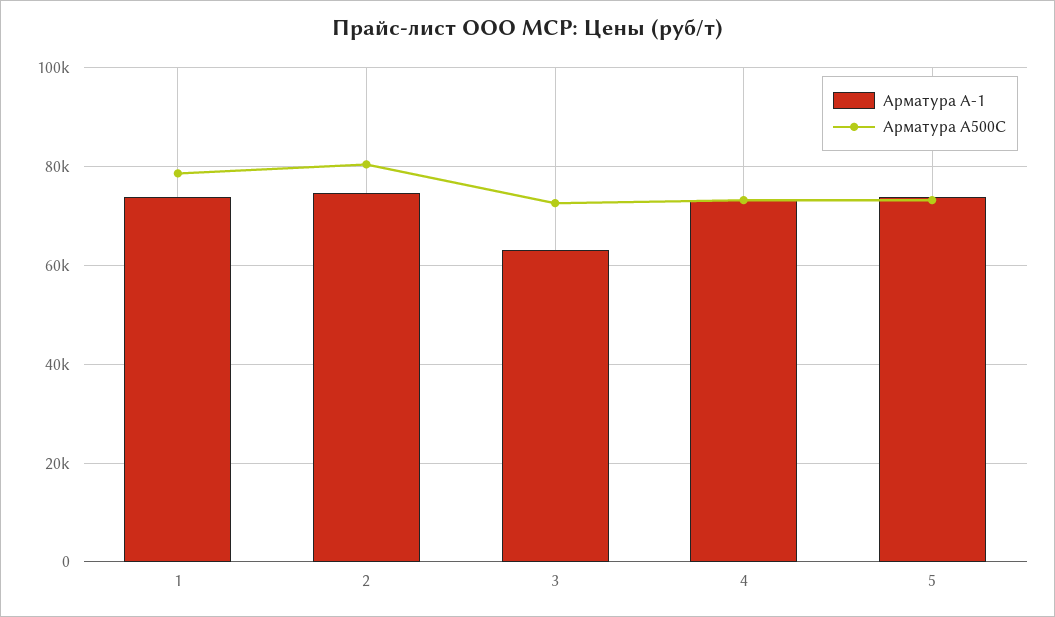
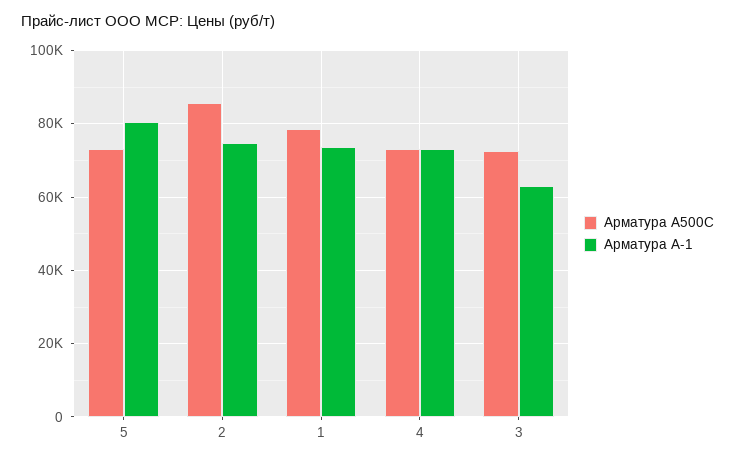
Арматура А500С, 2: 80000 -> 86000
Арматура А-1, 5: 74000 -> 80000

